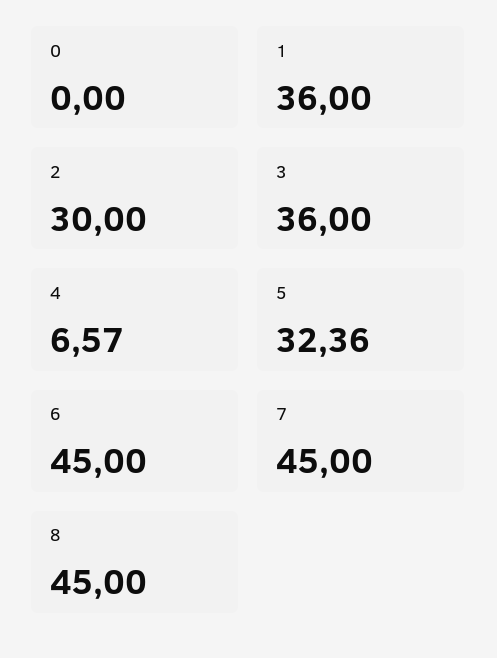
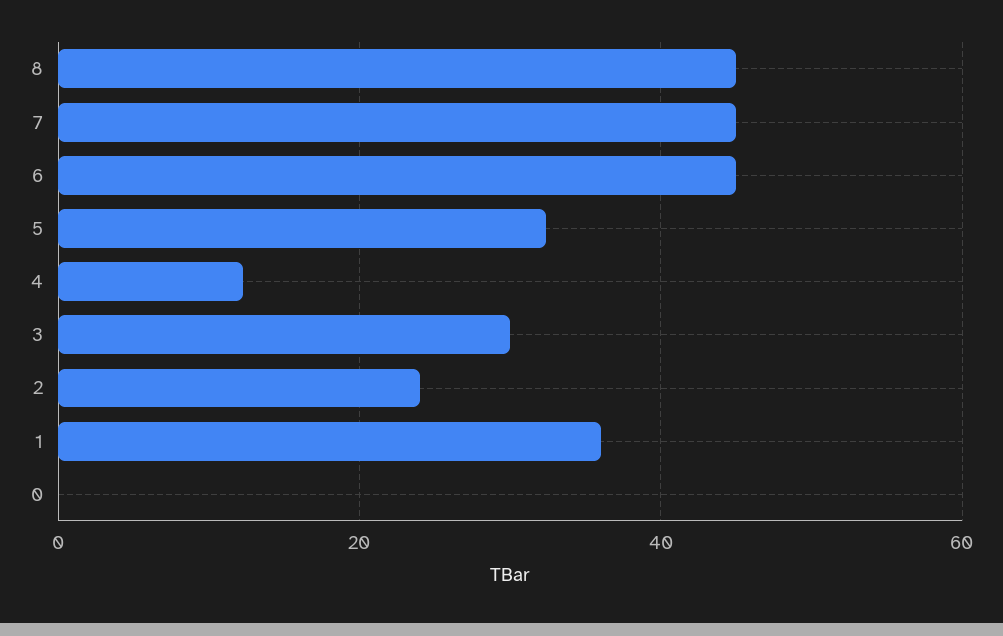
2: 30 -> 24
3: 36 -> 30
4: 6.57 -> 12

